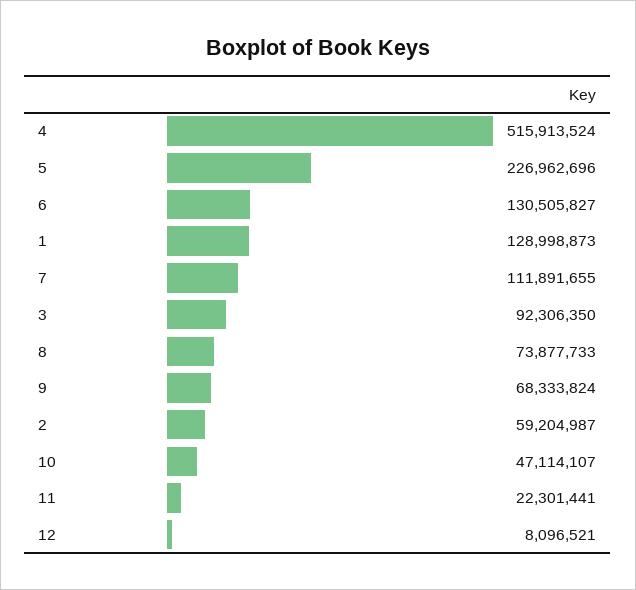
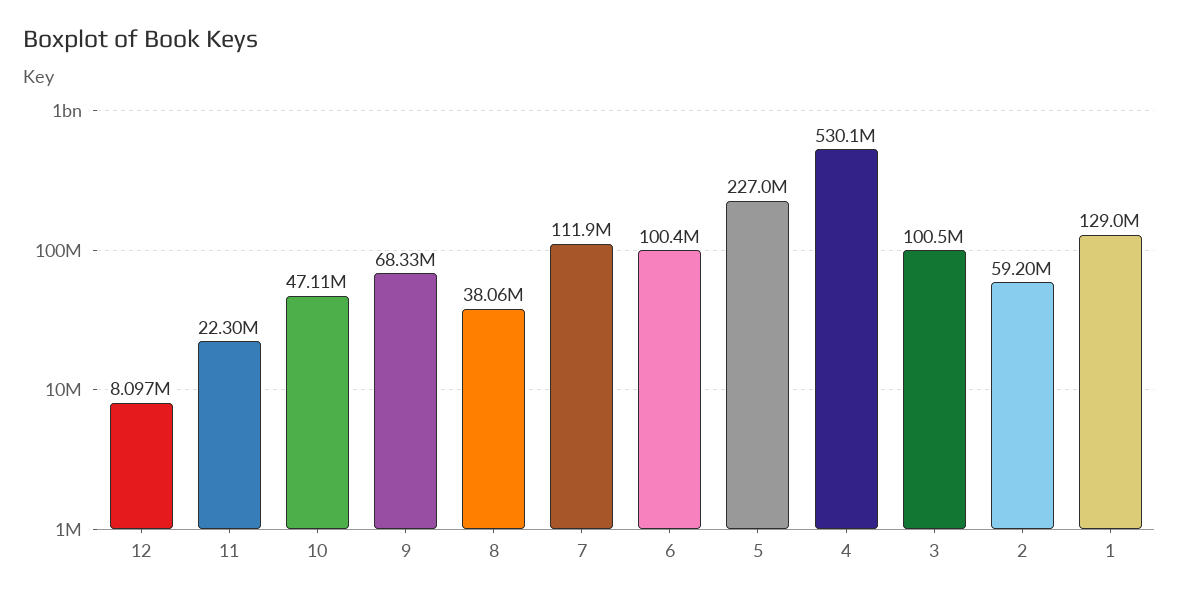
4: 515913524 -> 530100000
6: 130505827 -> 100400000
3: 92306350 -> 100500000
8: 73877733 -> 38060000

